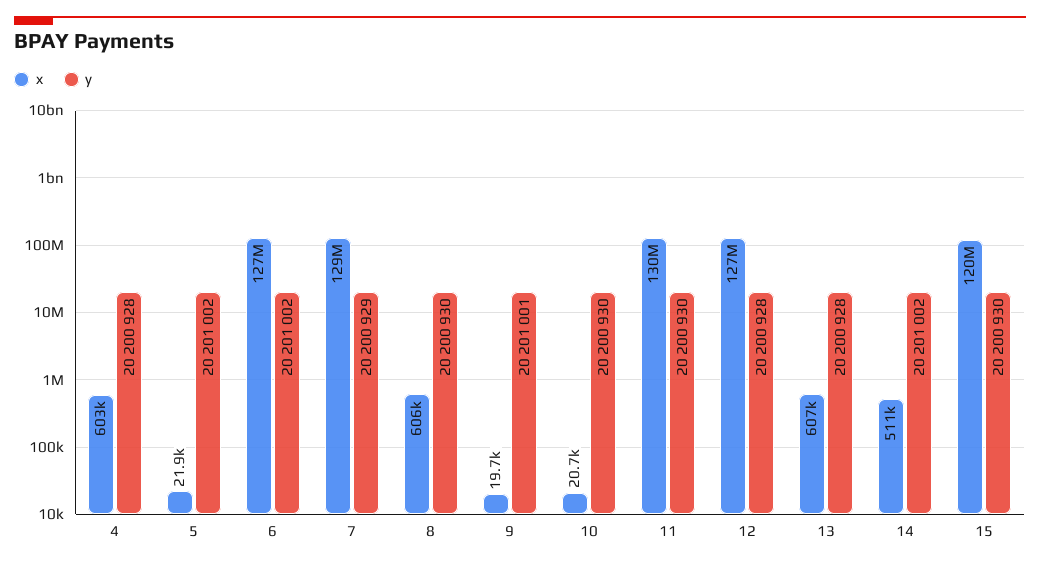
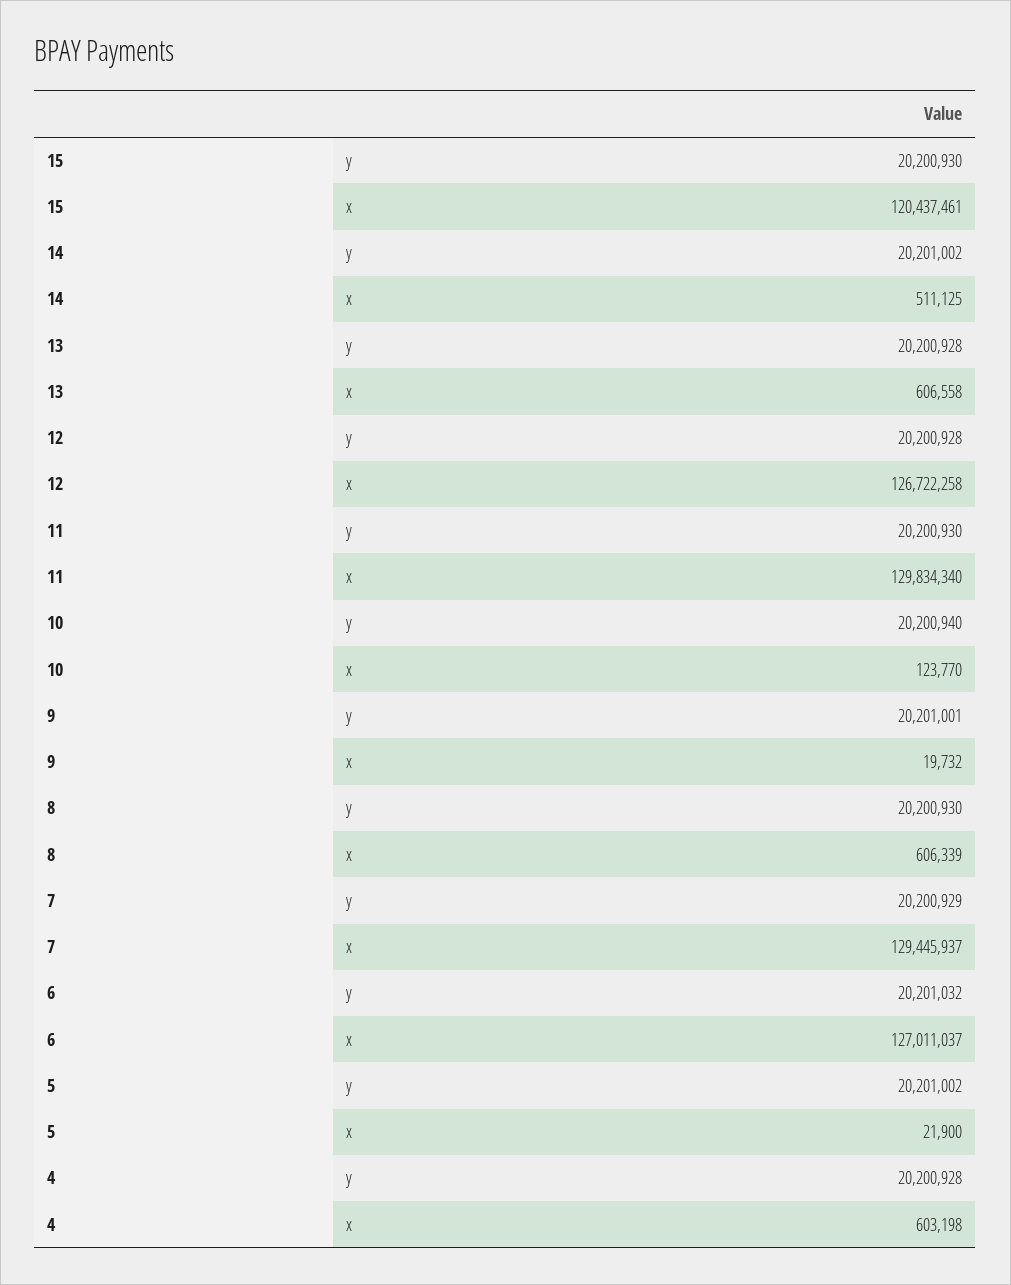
y, 6: 20201002 -> 20201032
x, 10: 20700 -> 123770
y, 10: 20200930 -> 20200940

